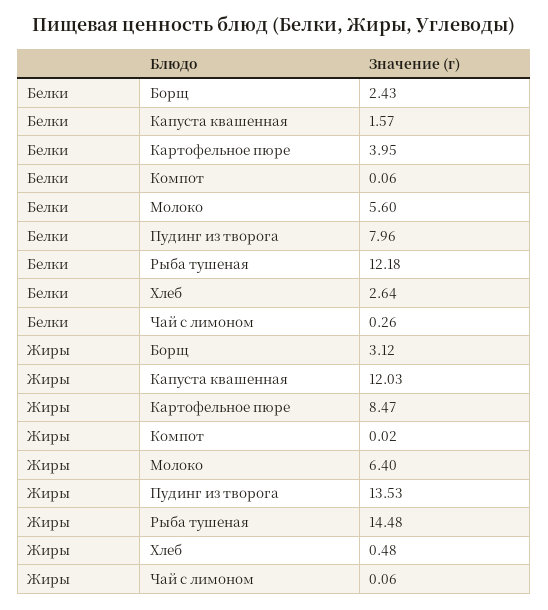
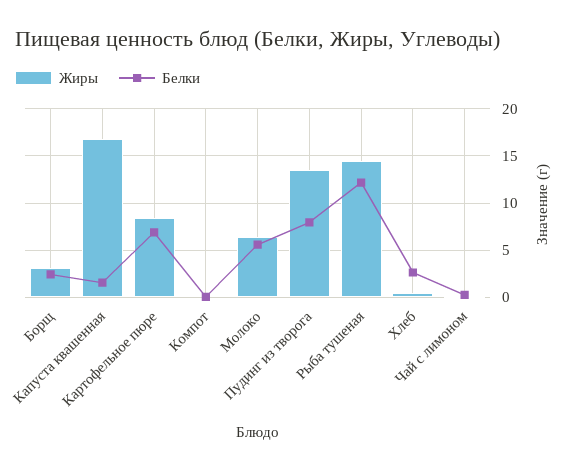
Белки, Картофельное пюре: 3.95 -> 7
Жиры, Капуста квашенная: 12.03 -> 17

